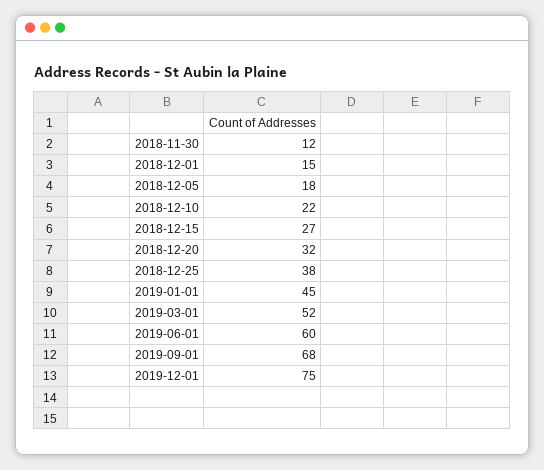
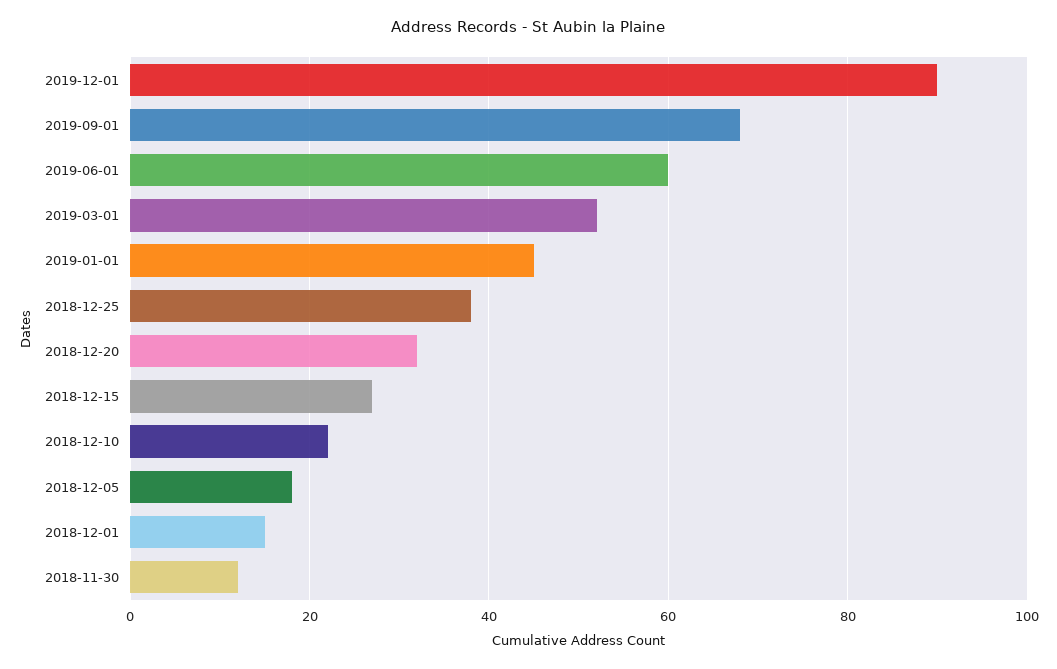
2019-12-01: 75 -> 90

